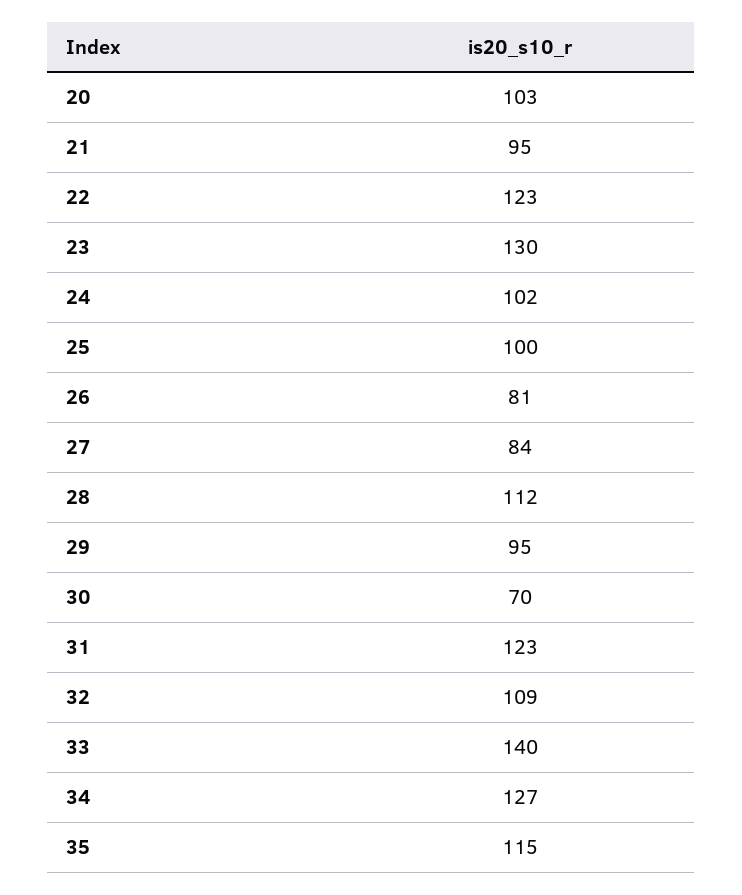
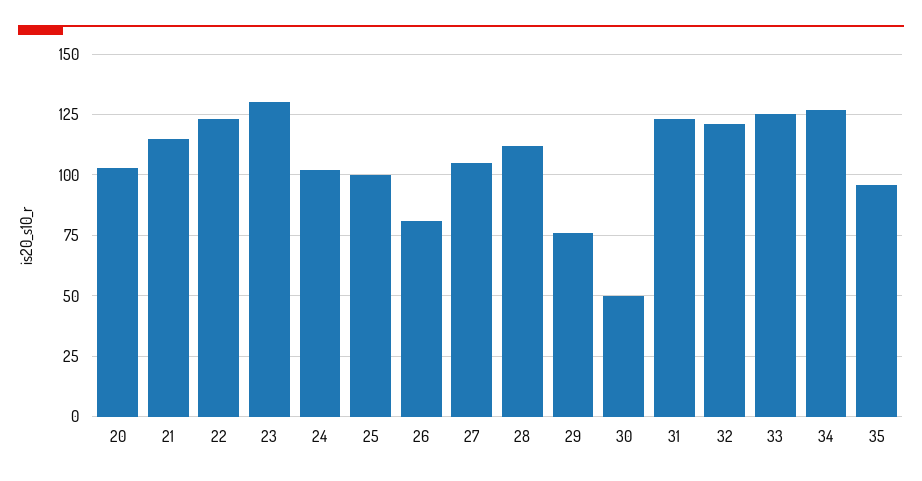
21: 95 -> 115
27: 84 -> 105
29: 95 -> 75
30: 70 -> 50
32: 109 -> 120
33: 140 -> 125
35: 115 -> 95

